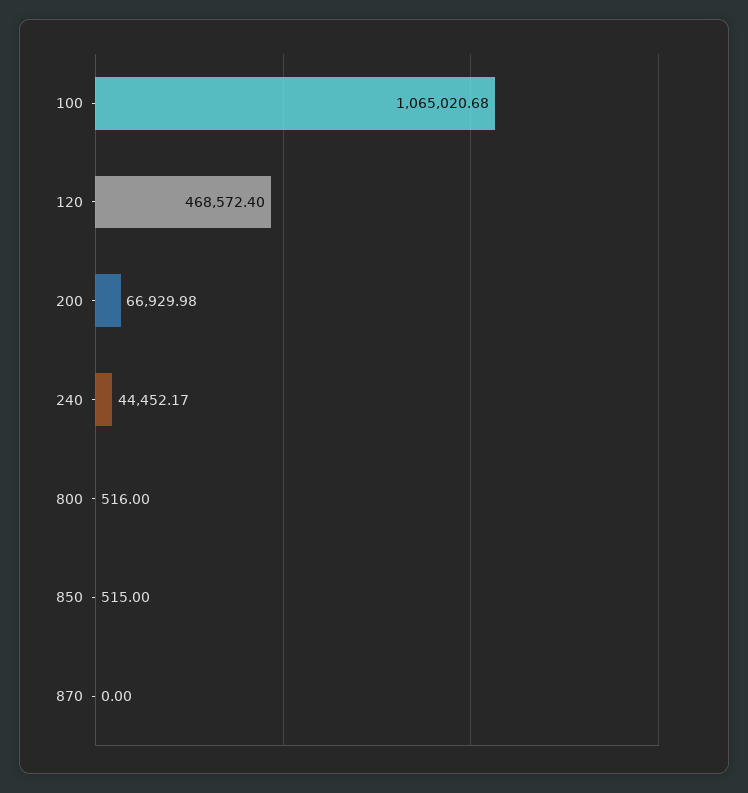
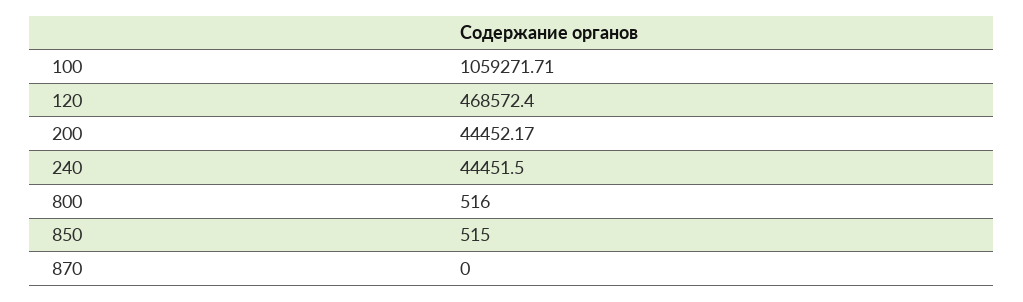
100: 1065020.68 -> 1059271.71
200: 66929.98 -> 44452.17
240: 44452.17 -> 44451.5

